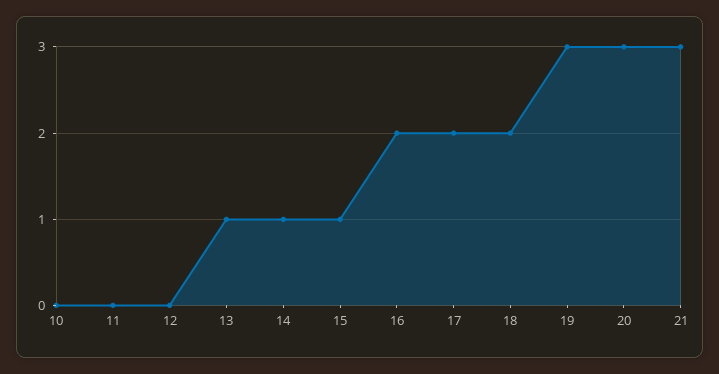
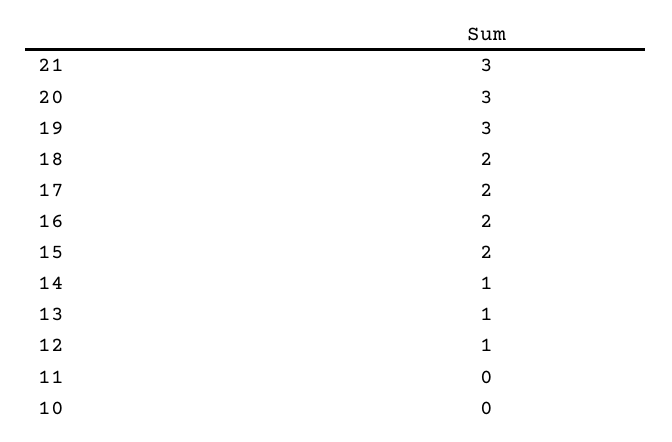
12: 0 -> 1
15: 1 -> 2

